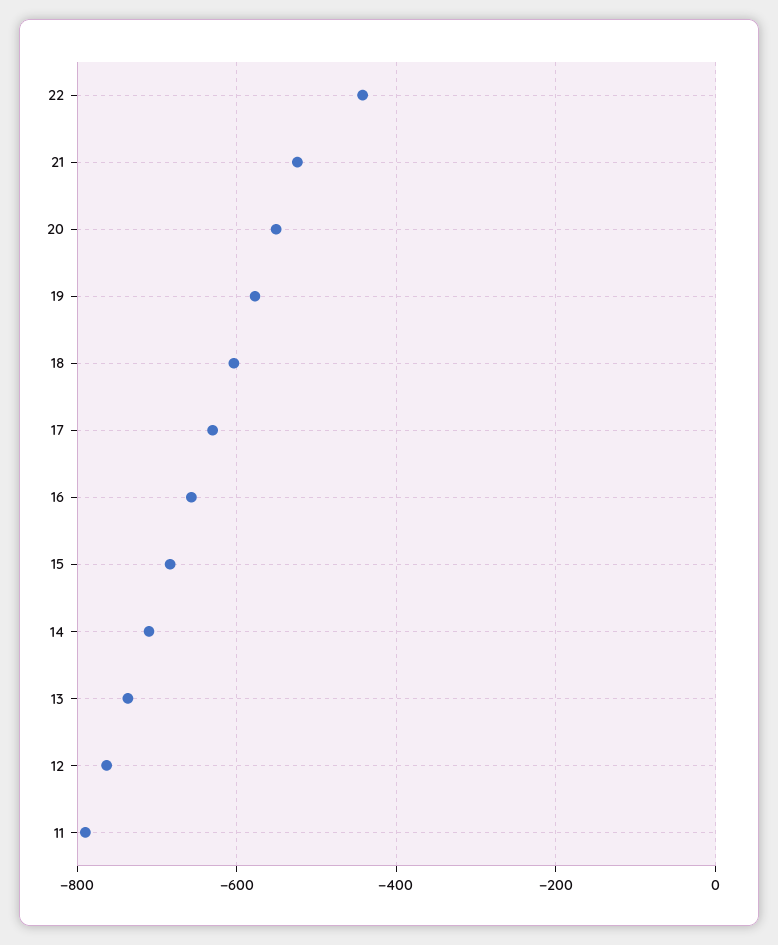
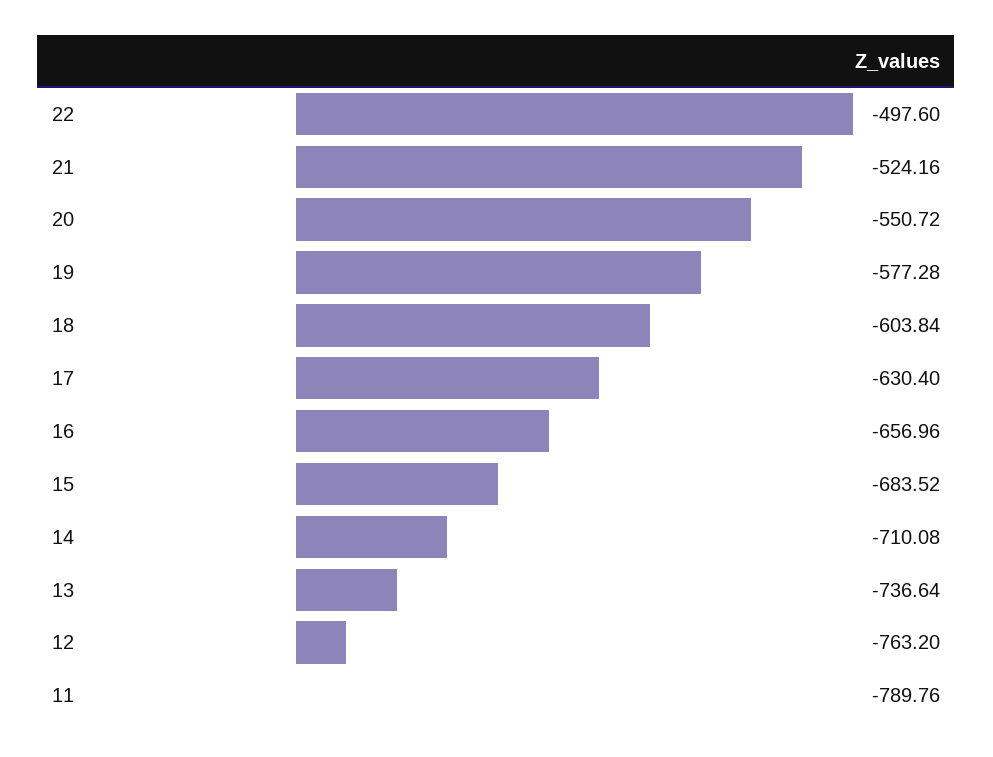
22: -440 -> -497.6

